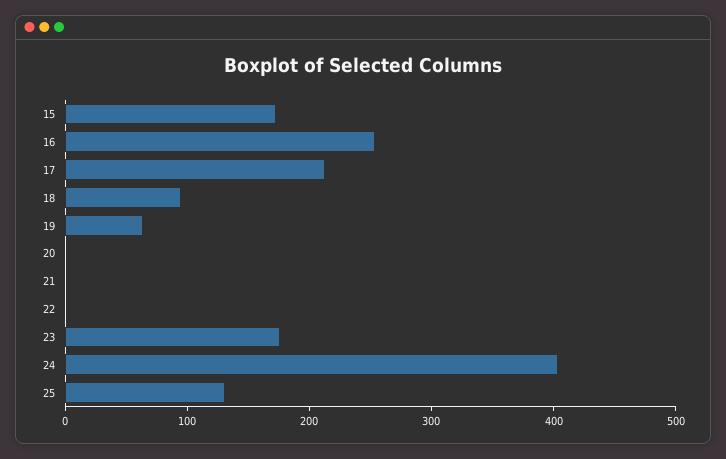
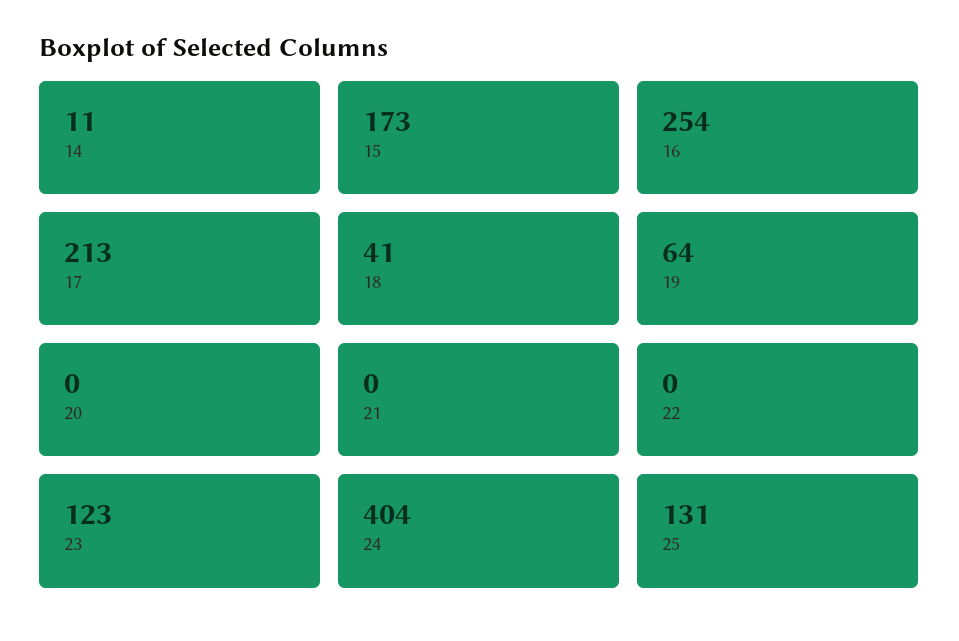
18: 100 -> 41
23: 180 -> 123
14: none -> 11

